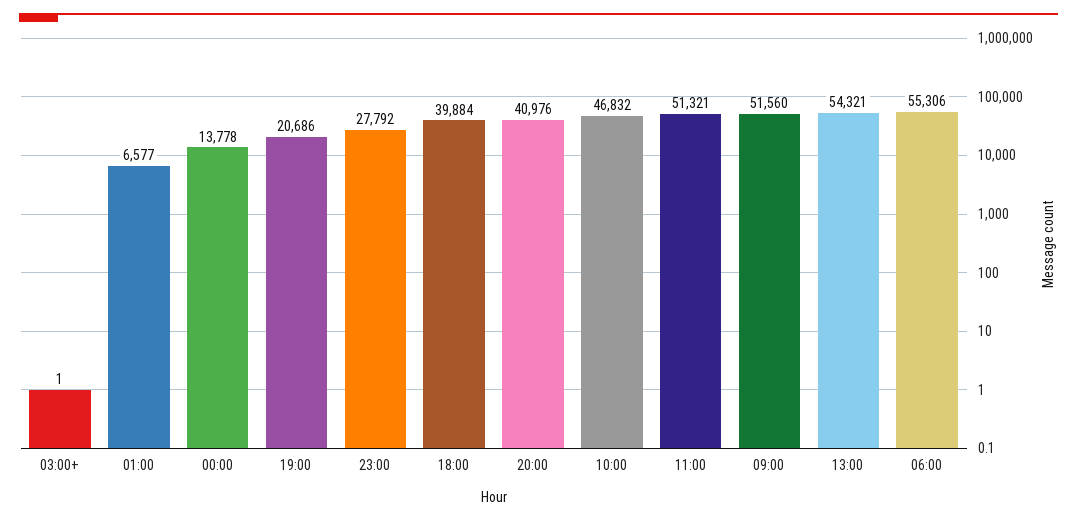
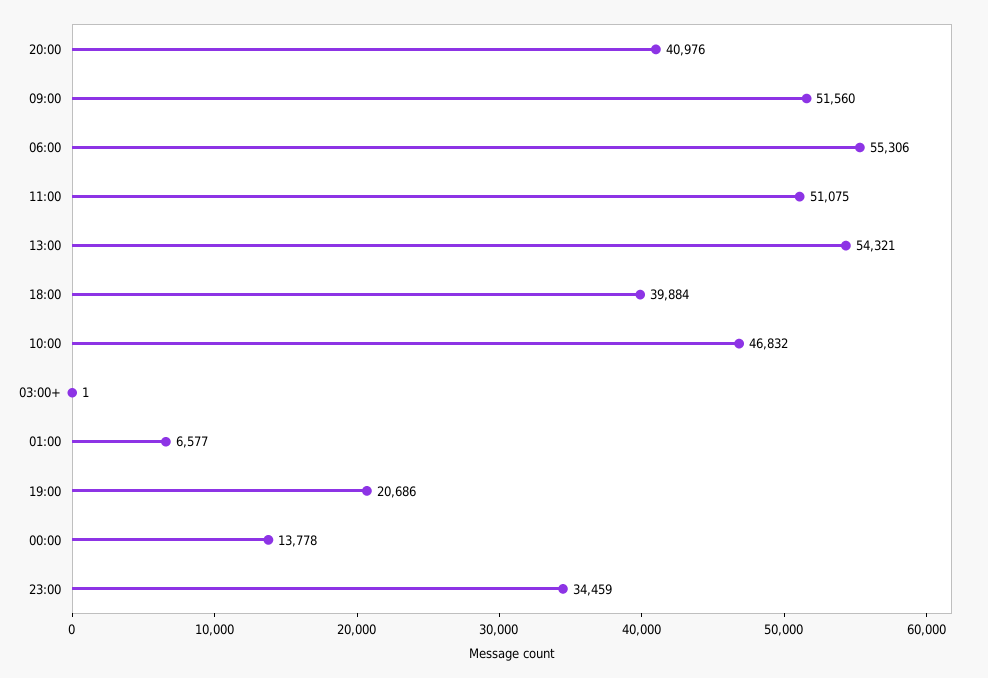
23:00: 27792 -> 34459
11:00: 51321 -> 51075

